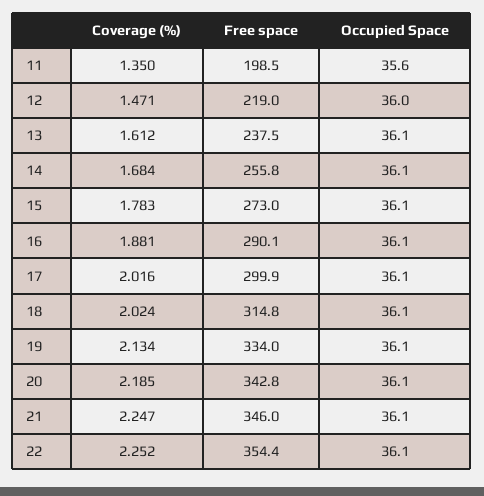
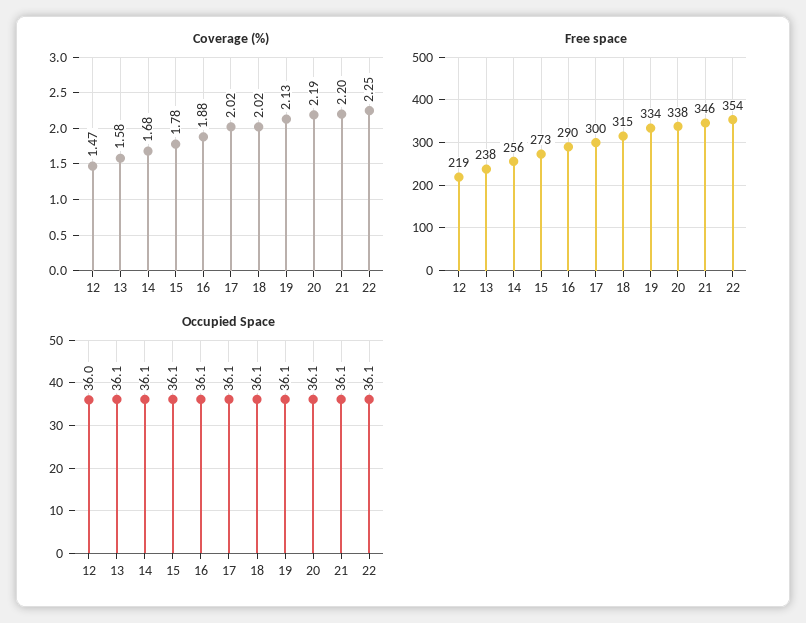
Coverage (%), 11: 1.35 -> none
Free space, 11: 198.5 -> none
Occupied Space, 11: 35.6 -> none
Coverage (%), 13: 1.612 -> 1.58
Free space, 20: 342.8 -> 338
Coverage (%), 21: 2.247 -> 2.2

